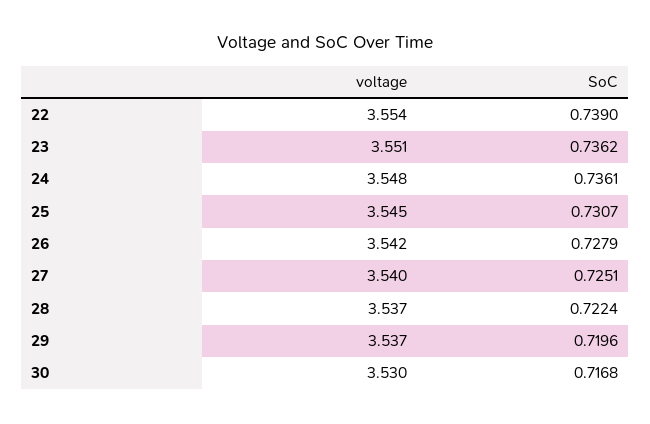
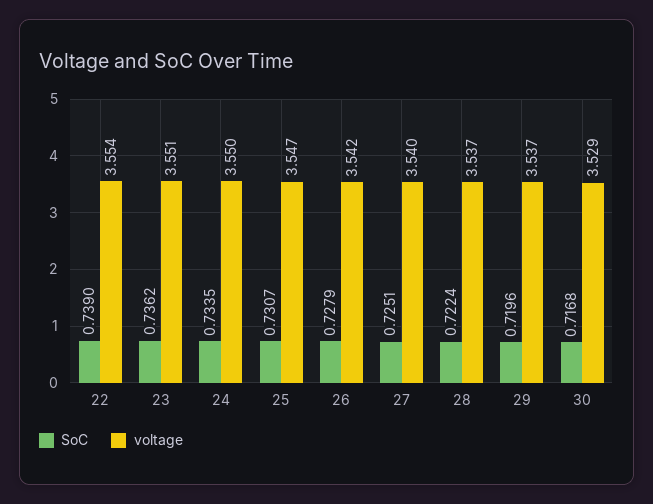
voltage, 24: 3.548 -> 3.55
SoC, 24: 0.7361 -> 0.7335
voltage, 25: 3.545 -> 3.547
voltage, 30: 3.53 -> 3.529

